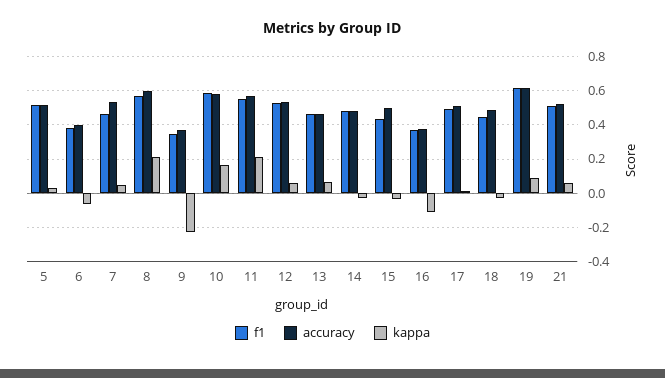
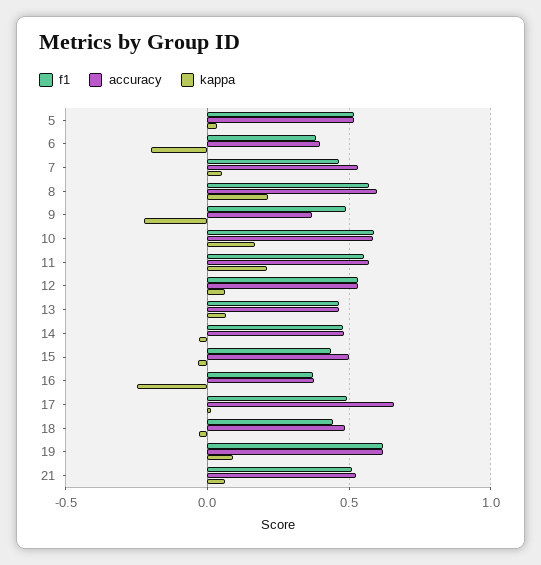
kappa, 6: -0.05 -> -0.2
f1, 9: 0.35 -> 0.5
kappa, 16: -0.1 -> -0.25
accuracy, 17: 0.5 -> 0.65

